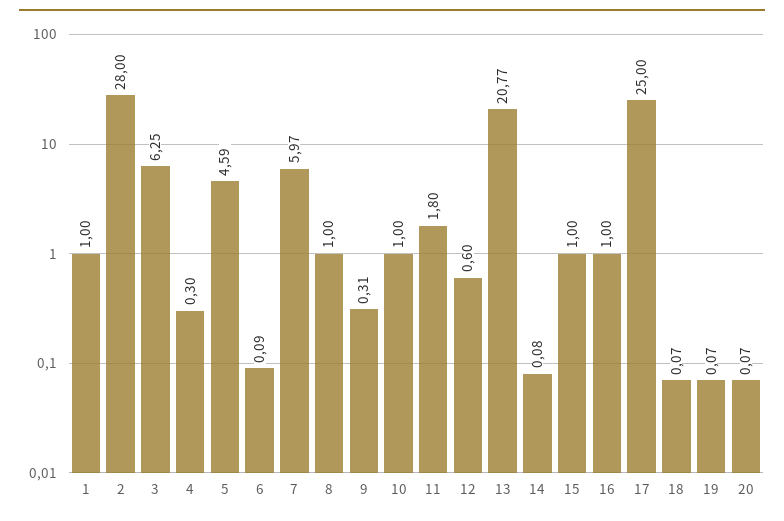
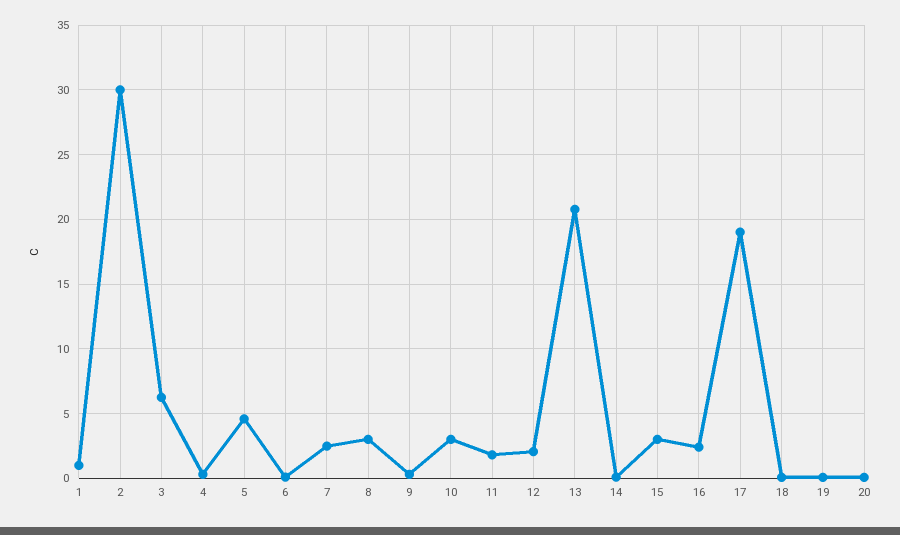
2: 28 -> 30
7: 5.97 -> 2.5
8: 1 -> 3
10: 1 -> 3
12: 0.6 -> 2
15: 1 -> 3
16: 1 -> 2.5
17: 25 -> 19

